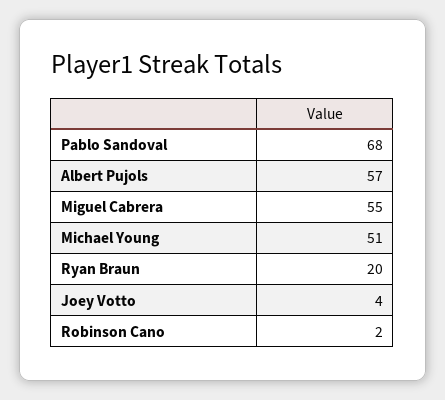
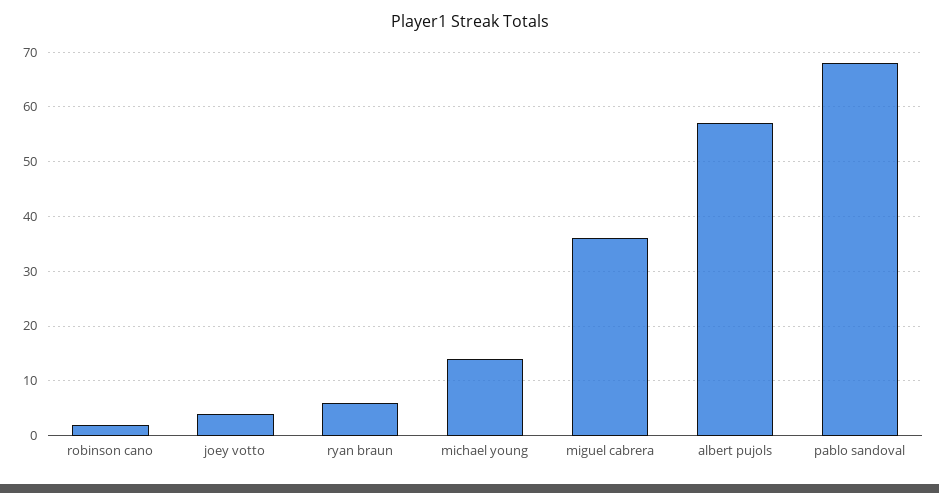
Miguel Cabrera: 55 -> 35
Michael Young: 51 -> 15
Ryan Braun: 20 -> 5

